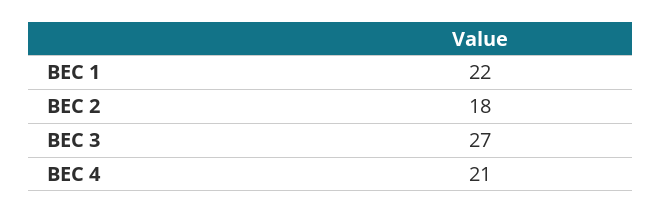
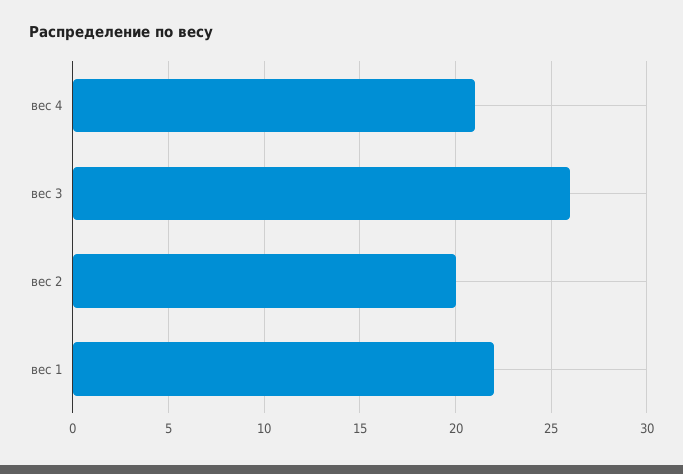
ВЕС 2: 18 -> 20
ВЕС 3: 27 -> 26

